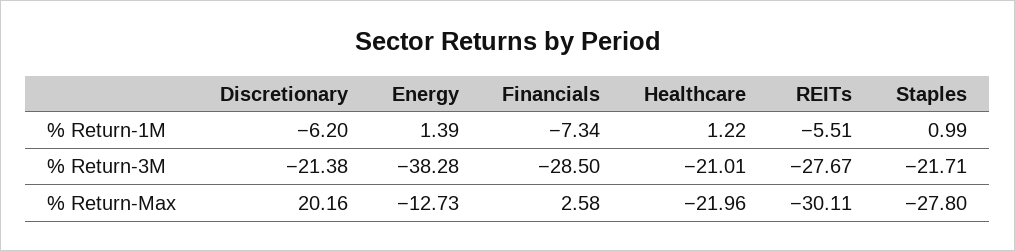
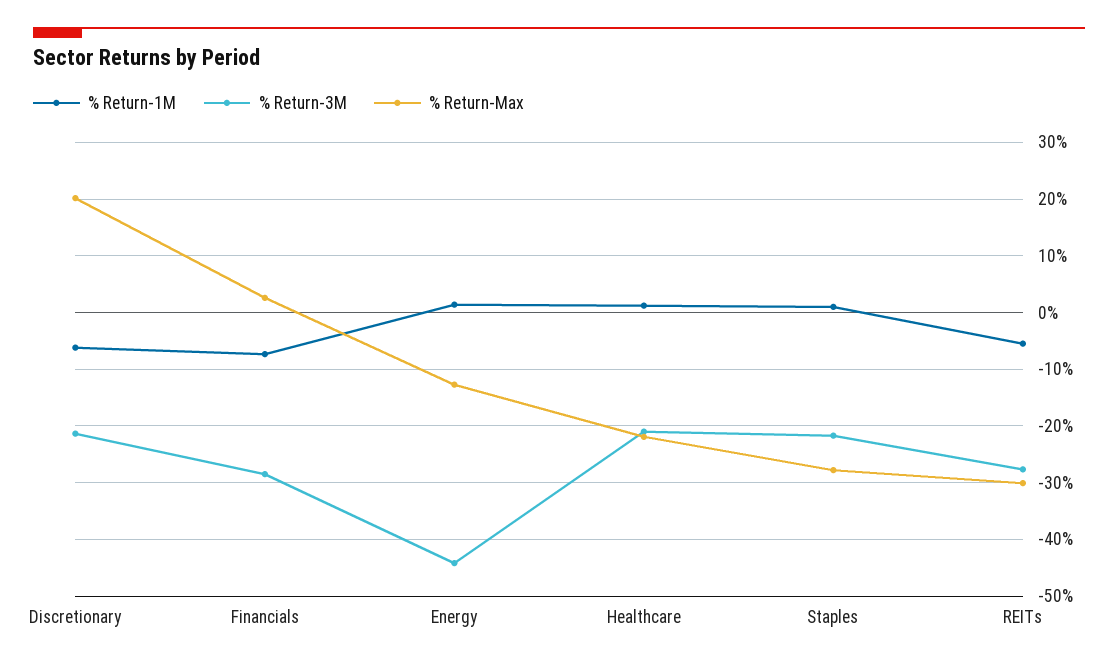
% Return-3M, Energy: -38.28 -> -44

